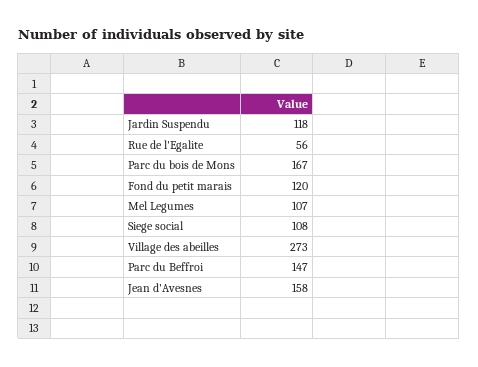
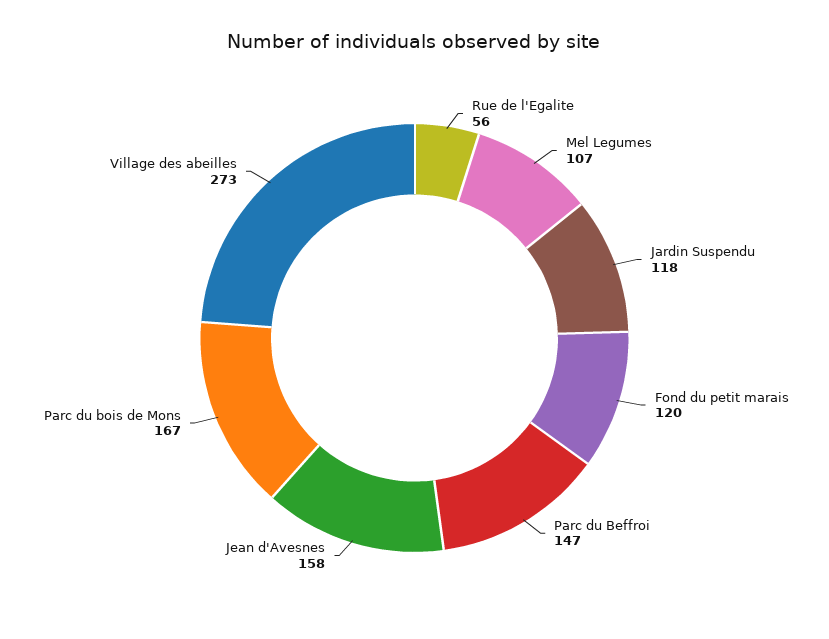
Siege social: 108 -> none

